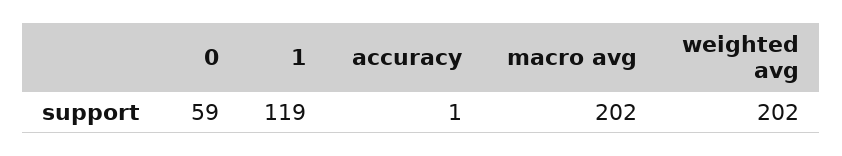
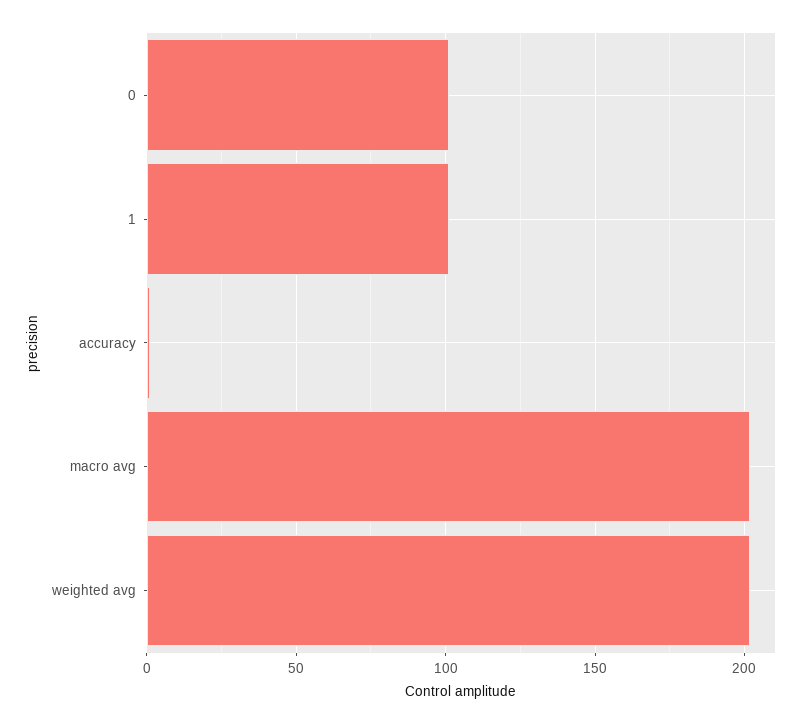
0: 59 -> 100
1: 119 -> 100

